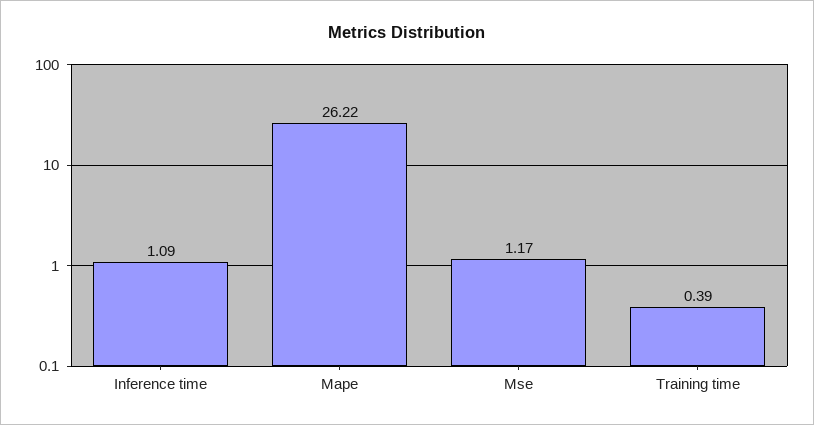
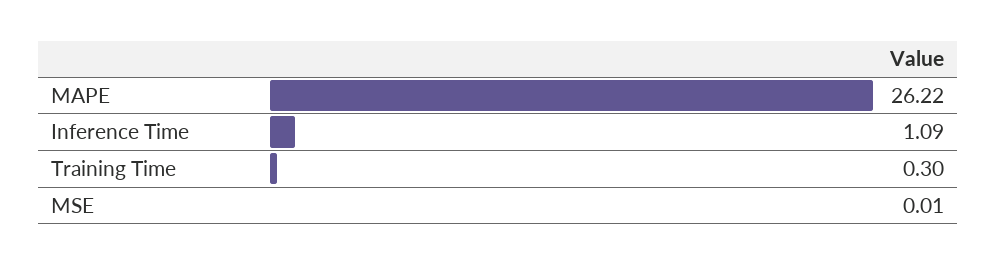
Mse: 1.17 -> 0.01
Training time: 0.39 -> 0.3

